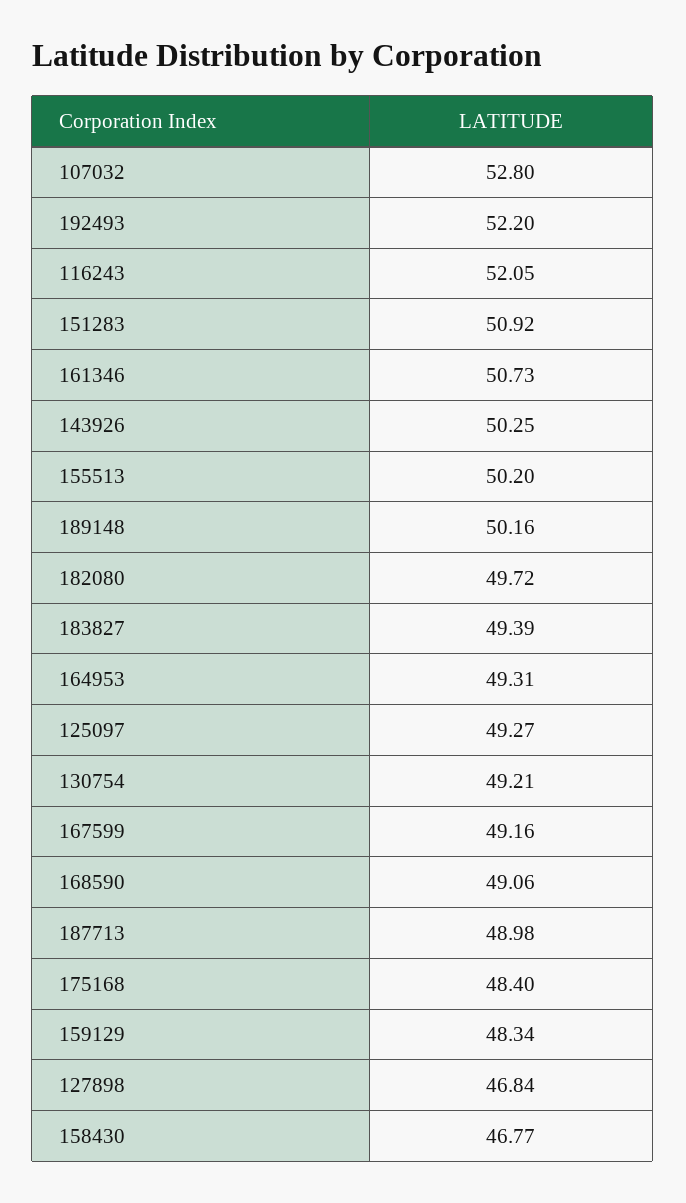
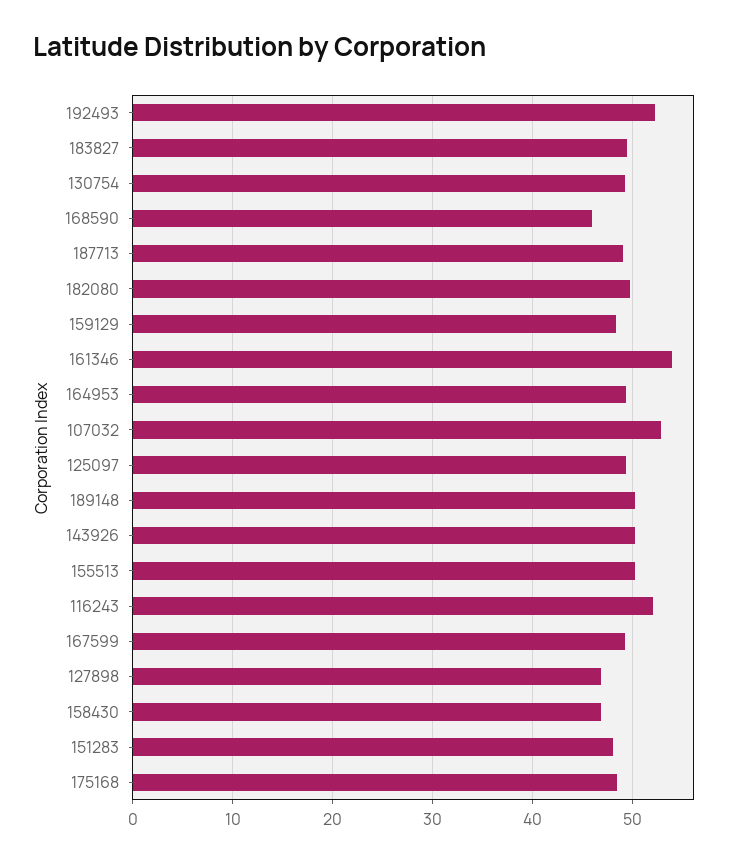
151283: 50.92 -> 48
161346: 50.73 -> 54
168590: 49.06 -> 46

